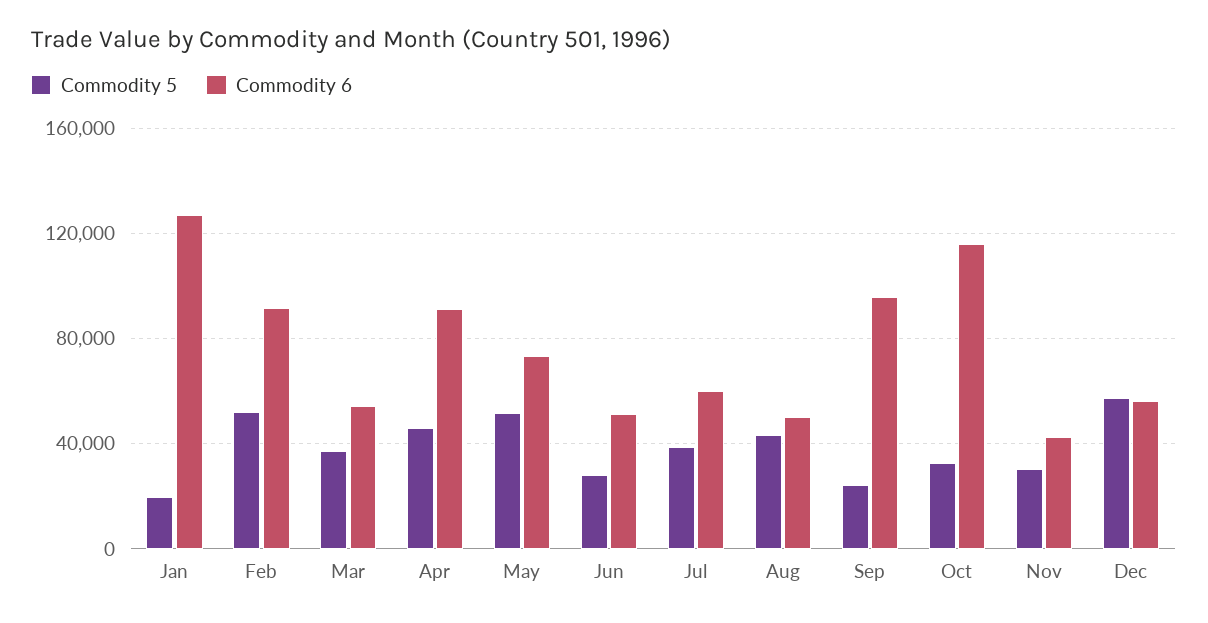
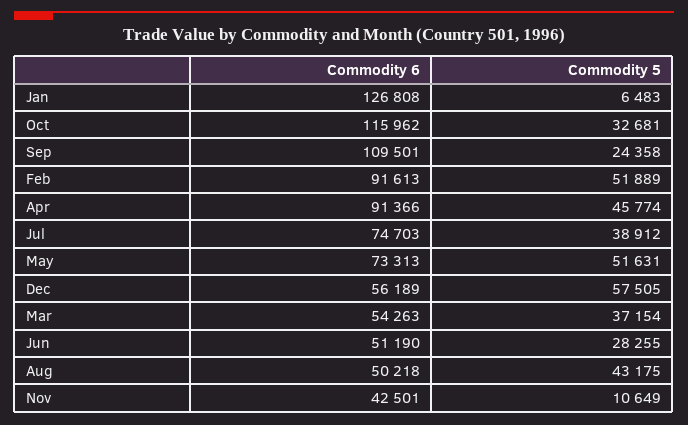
Commodity 5, Jan: 20000 -> 6483
Commodity 6, Jul: 60000 -> 74703
Commodity 6, Sep: 95000 -> 109501
Commodity 5, Nov: 30000 -> 10649

